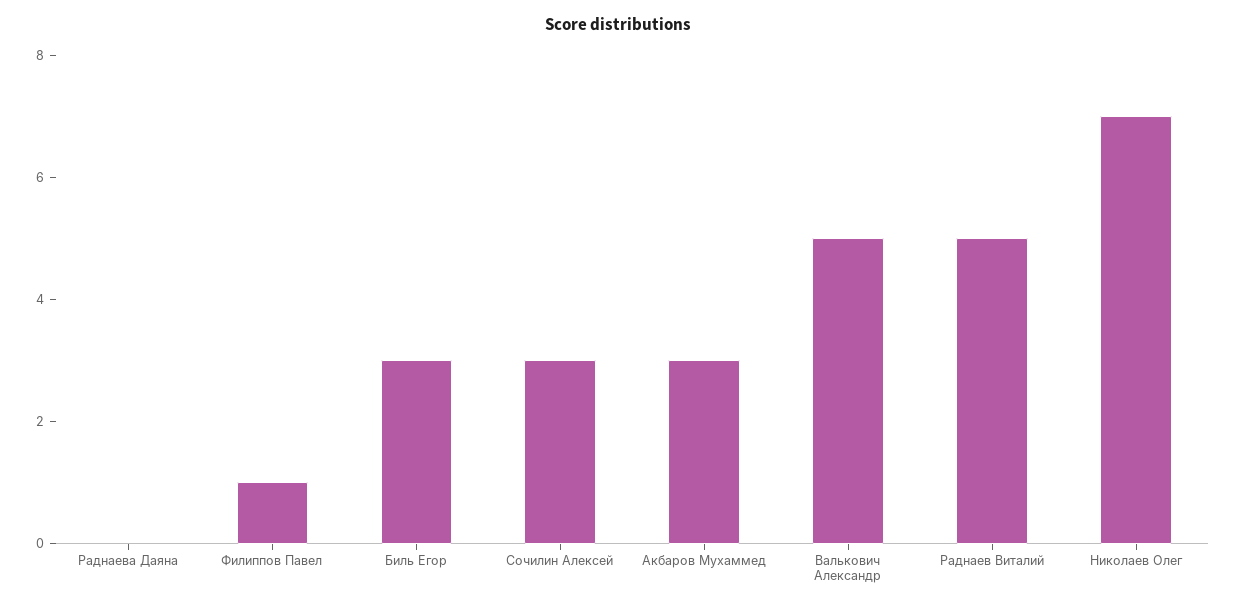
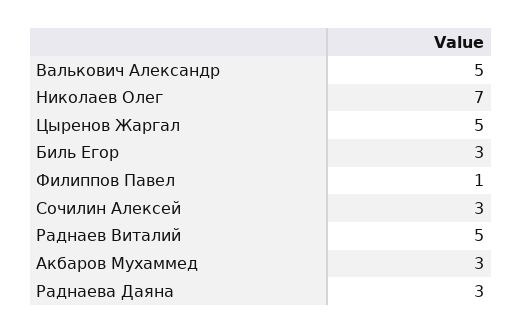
Раднаева Даяна: 0 -> 3
Цыренов Жаргал: none -> 5

